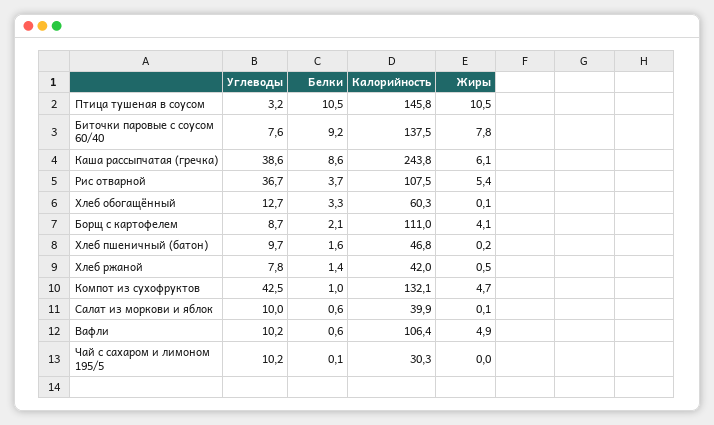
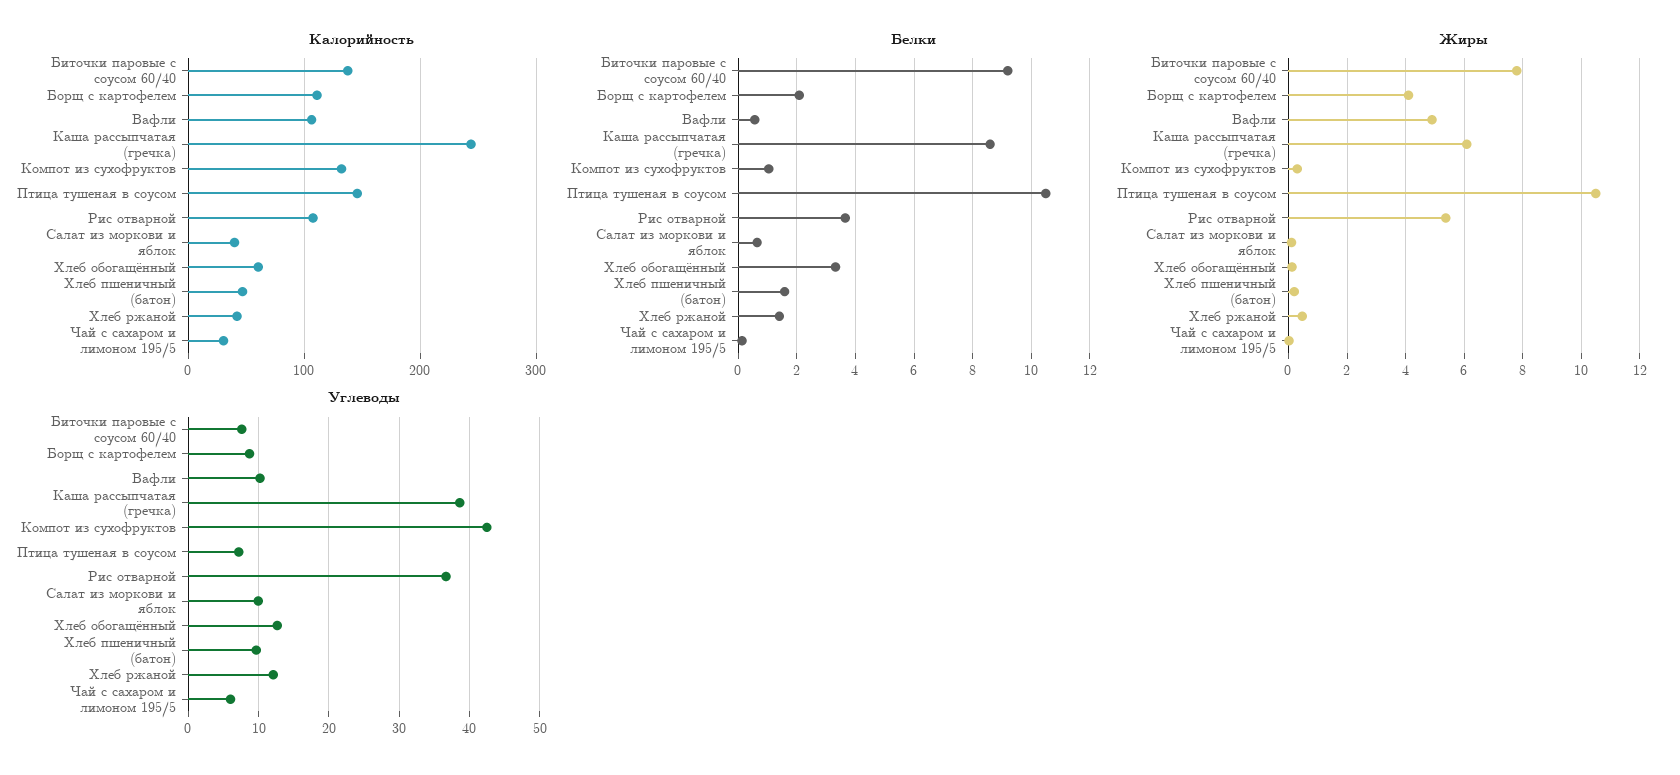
Углеводы, Птица тушеная в соусом: 3.2 -> 7
Углеводы, Хлеб ржаной: 7.8 -> 12
Жиры, Компот из сухофруктов: 4.7 -> 0.25
Углеводы, Чай с сахаром и лимоном 195/5: 10.2 -> 6

